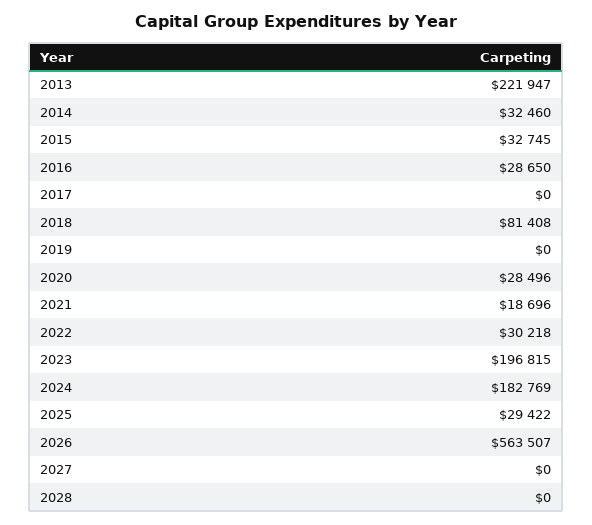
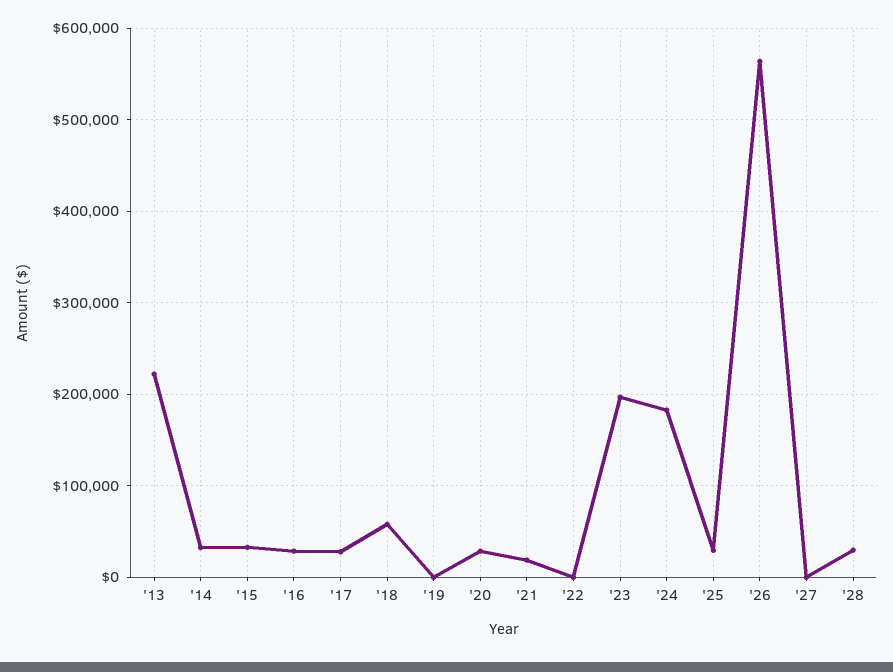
2017: 0 -> 30000
2018: 81408 -> 60000
2022: 30218 -> 0
2028: 0 -> 30000

